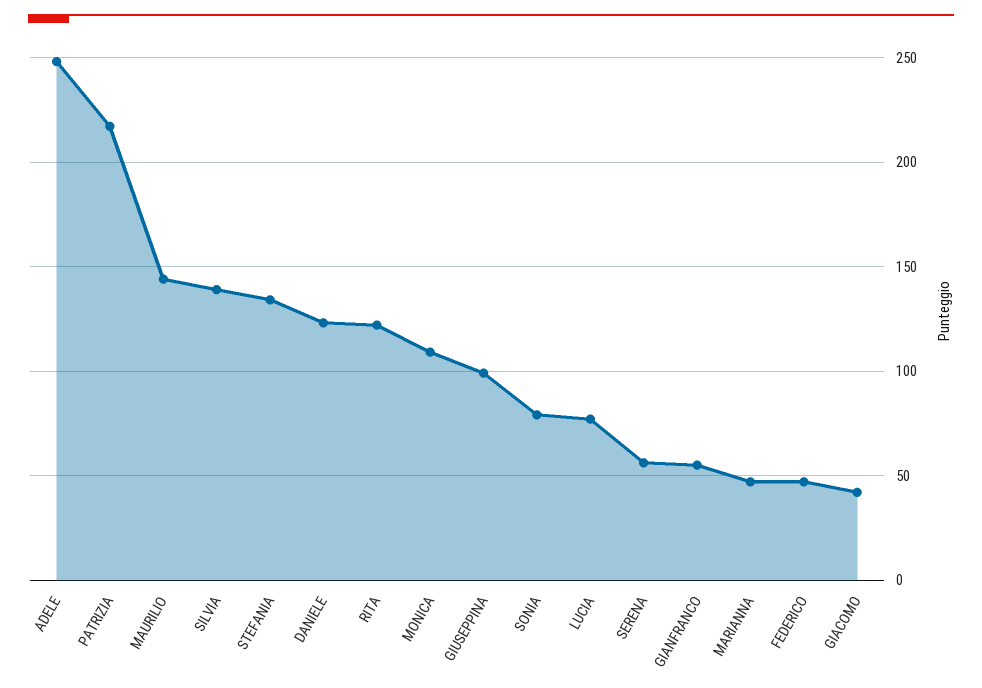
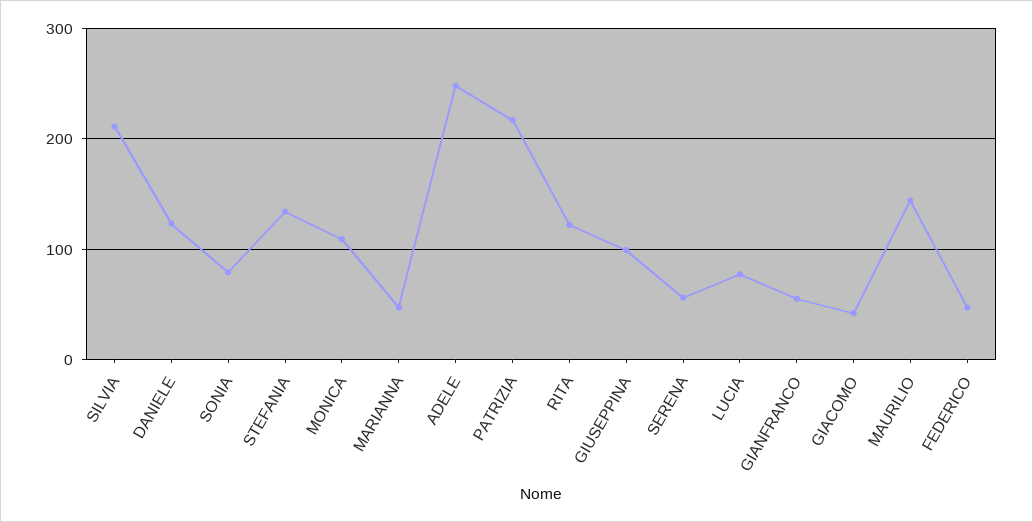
SILVIA: 140 -> 210

